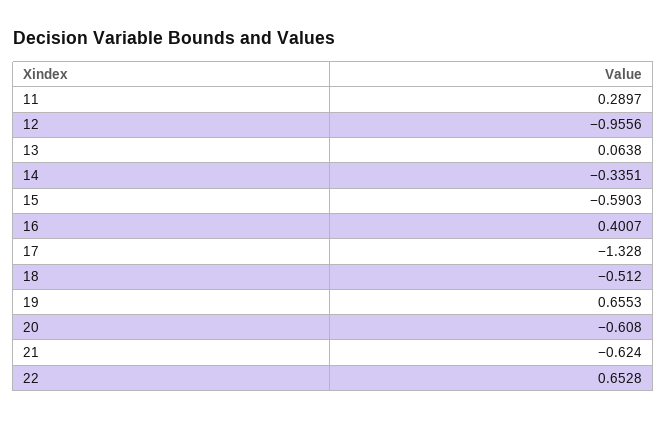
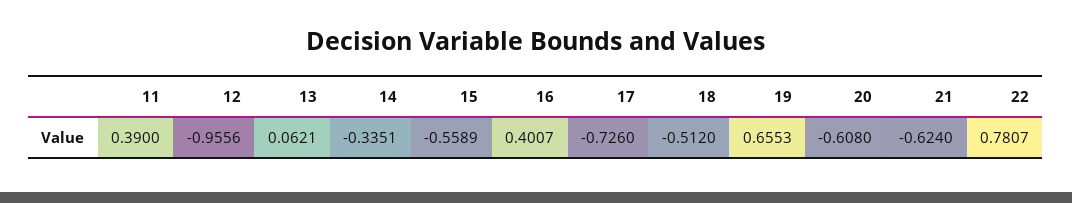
11: 0.2897 -> 0.39
13: 0.0638 -> 0.0621
15: -0.5903 -> -0.5589
17: -1.328 -> -0.726
22: 0.6528 -> 0.7807

